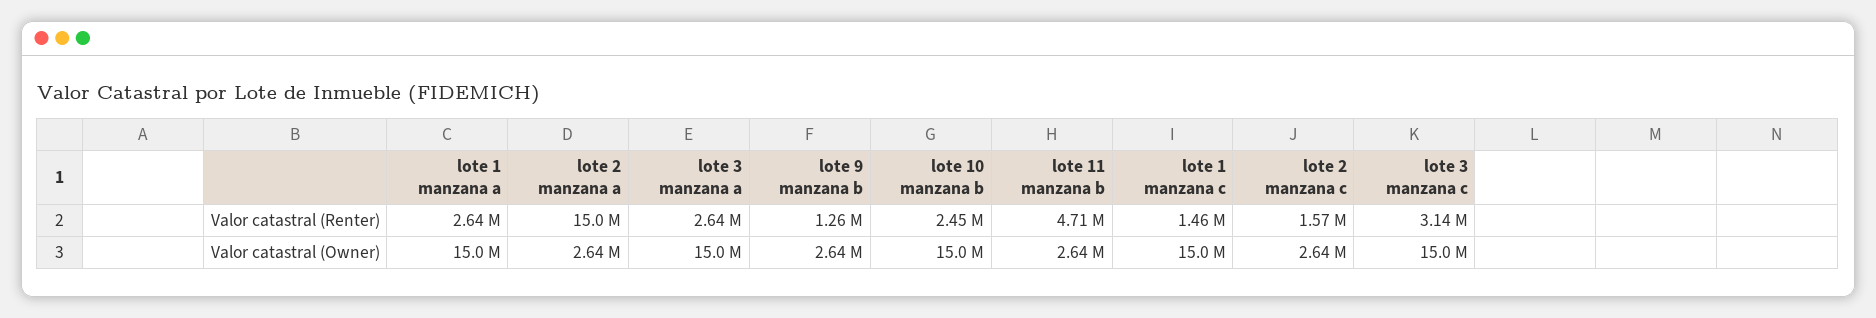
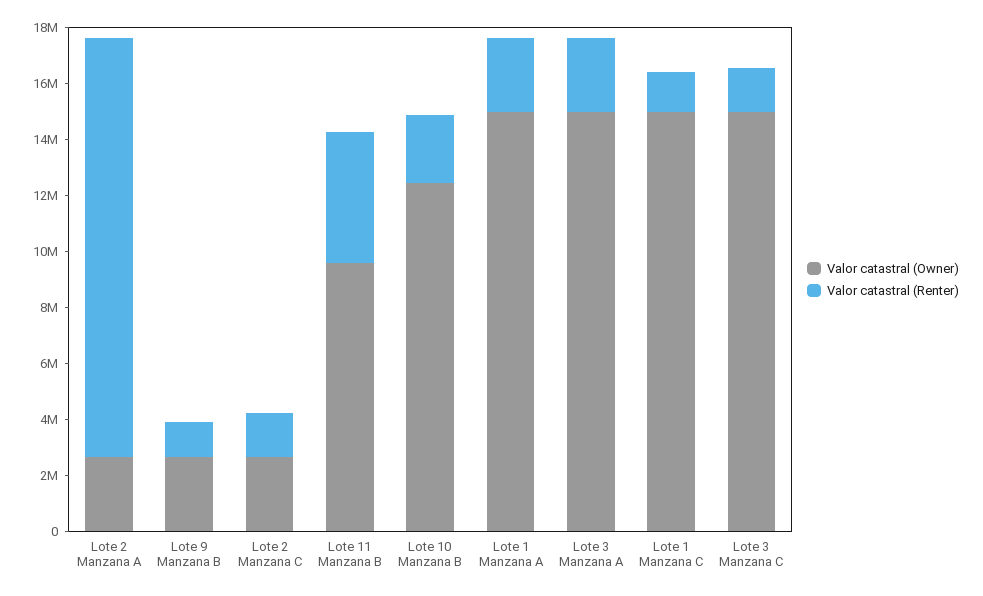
Valor catastral (Renter), lote 3 manzana c: 3140000 -> 1500000
Valor catastral (Owner), lote 10 manzana b: 15000000 -> 12500000
Valor catastral (Owner), lote 11 manzana b: 2640000 -> 9500000

